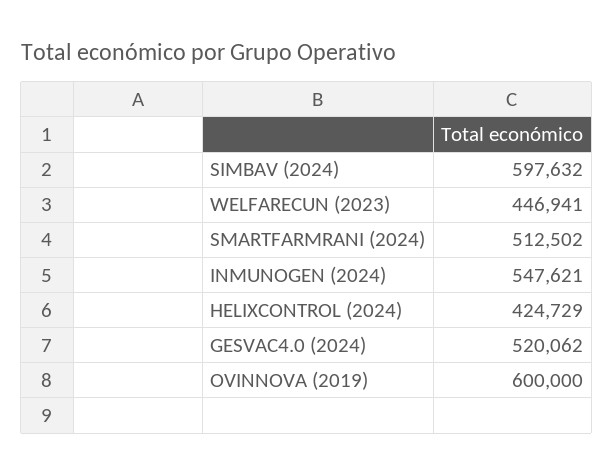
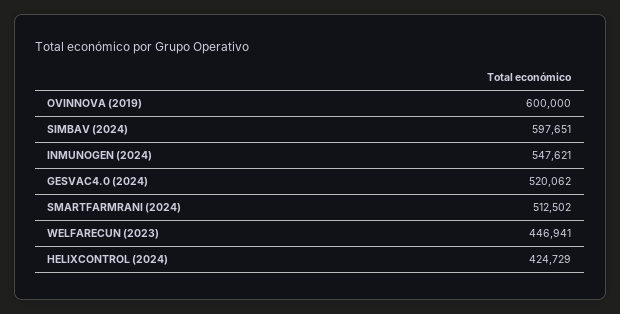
SIMBAV (2024): 597632 -> 597651

